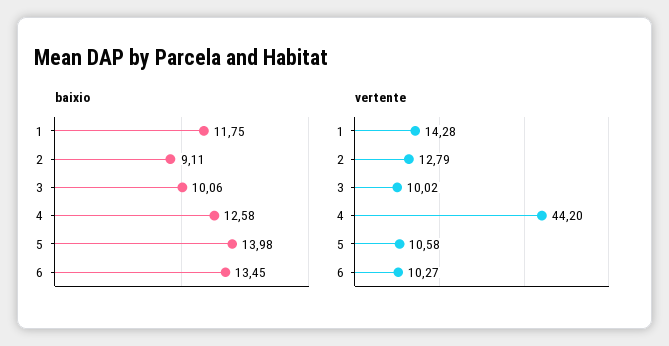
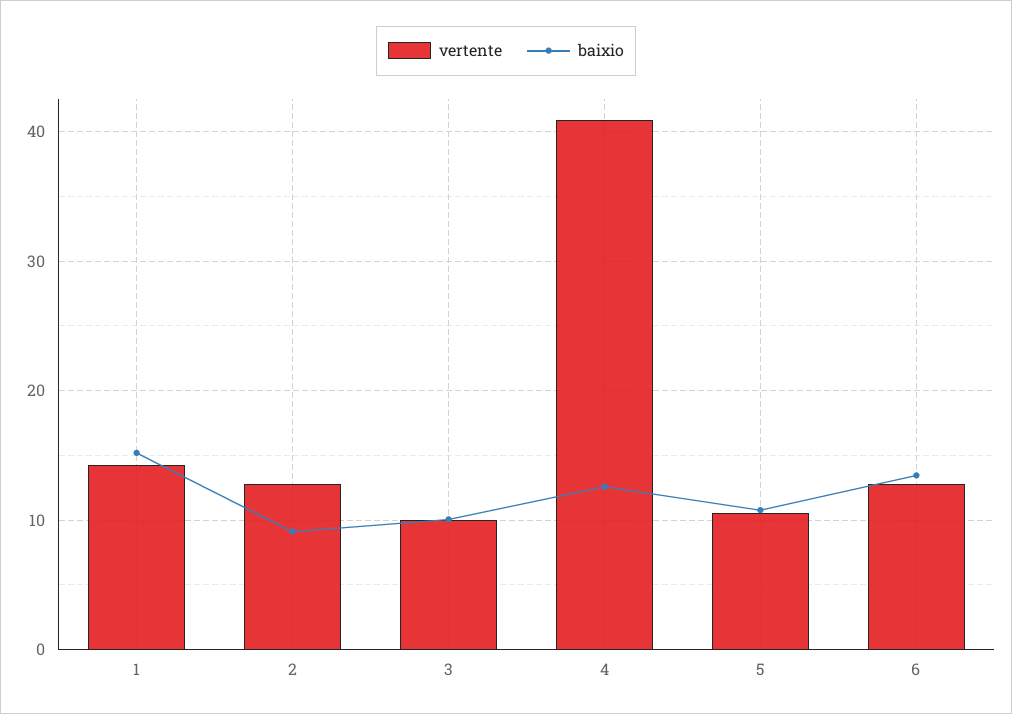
baixio, 1: 11.75 -> 15
baixio, 5: 13.98 -> 11
vertente, 4: 44.2 -> 41
vertente, 6: 10.27 -> 13

